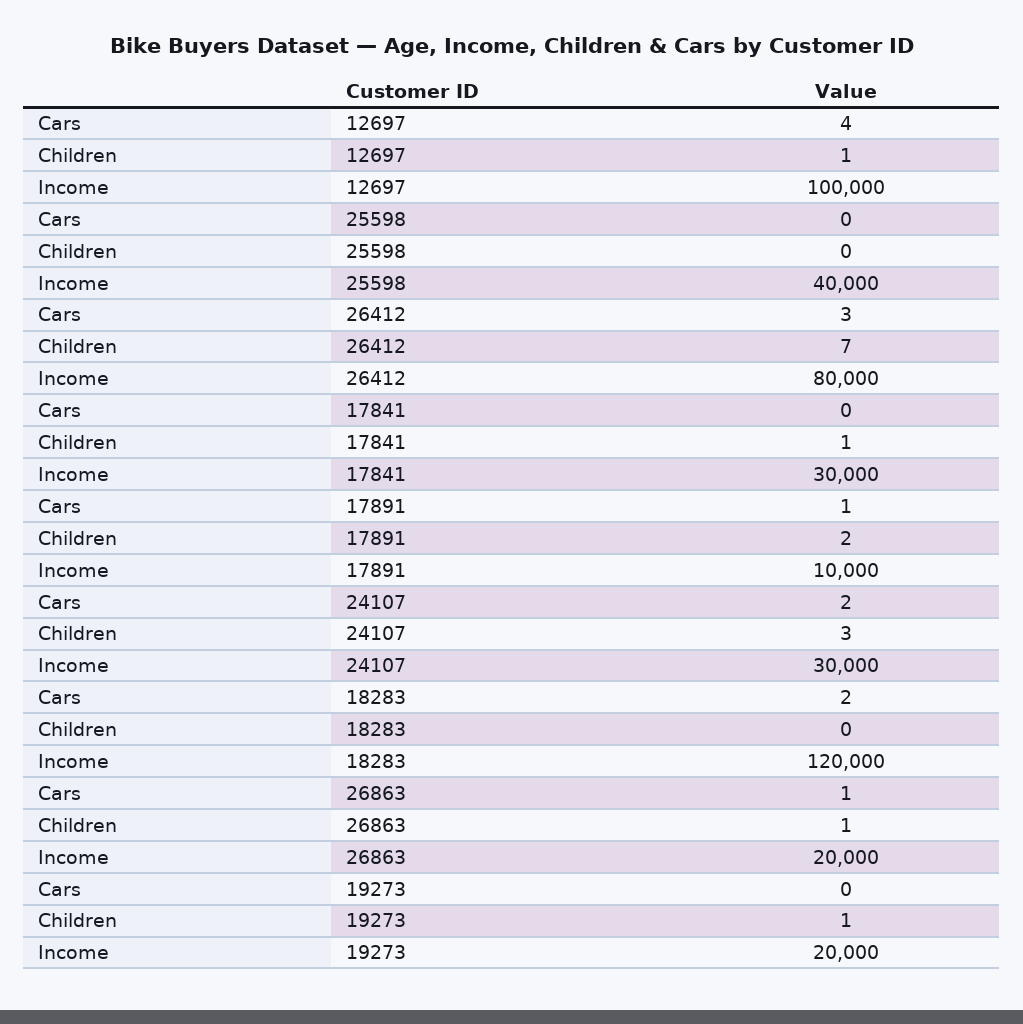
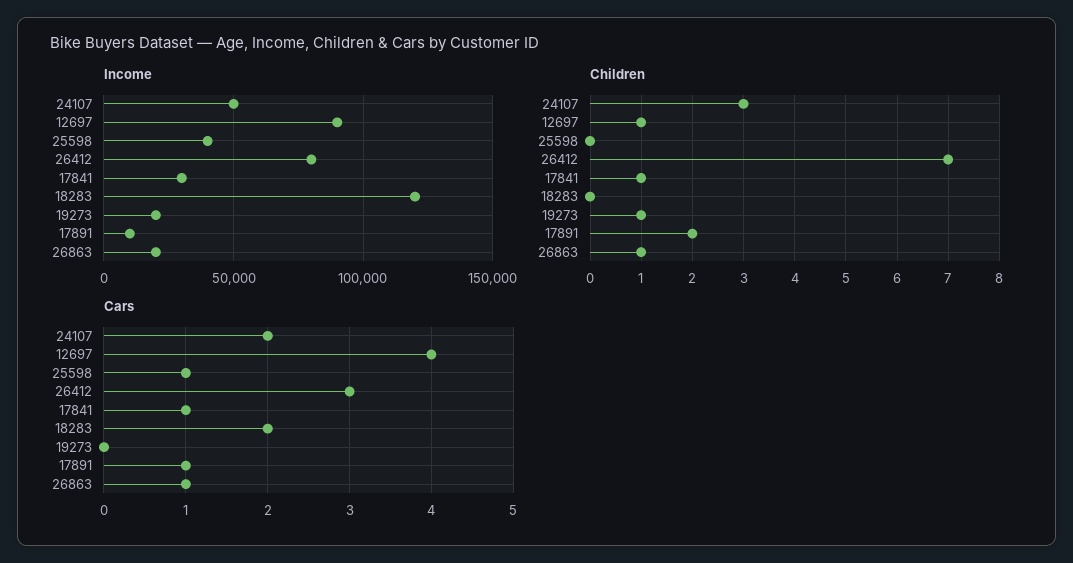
Income, 12697: 100000 -> 90000
Cars, 25598: 0 -> 1
Cars, 17841: 0 -> 1
Income, 24107: 30000 -> 50000

